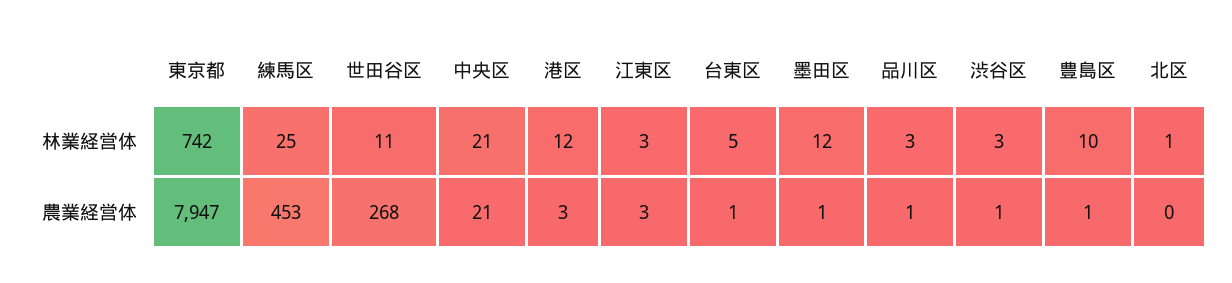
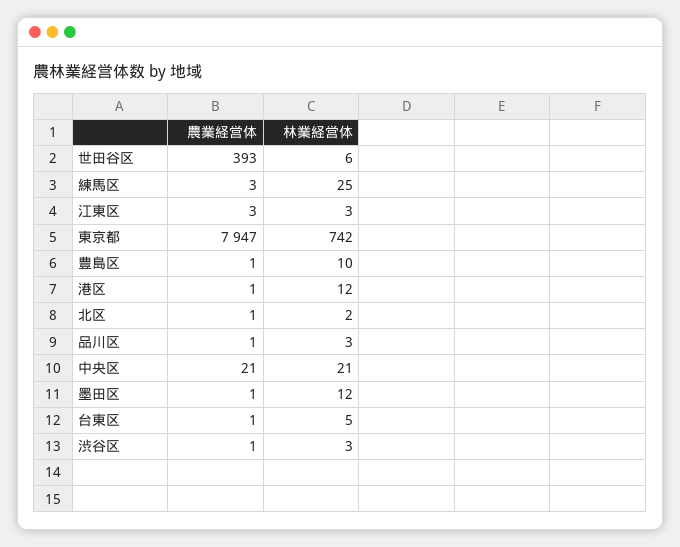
世田谷区, 林業経営体: 11 -> 6
北区, 林業経営体: 1 -> 2
練馬区, 農業経営体: 453 -> 3
世田谷区, 農業経営体: 268 -> 393
港区, 農業経営体: 3 -> 1
北区, 農業経営体: 0 -> 1

